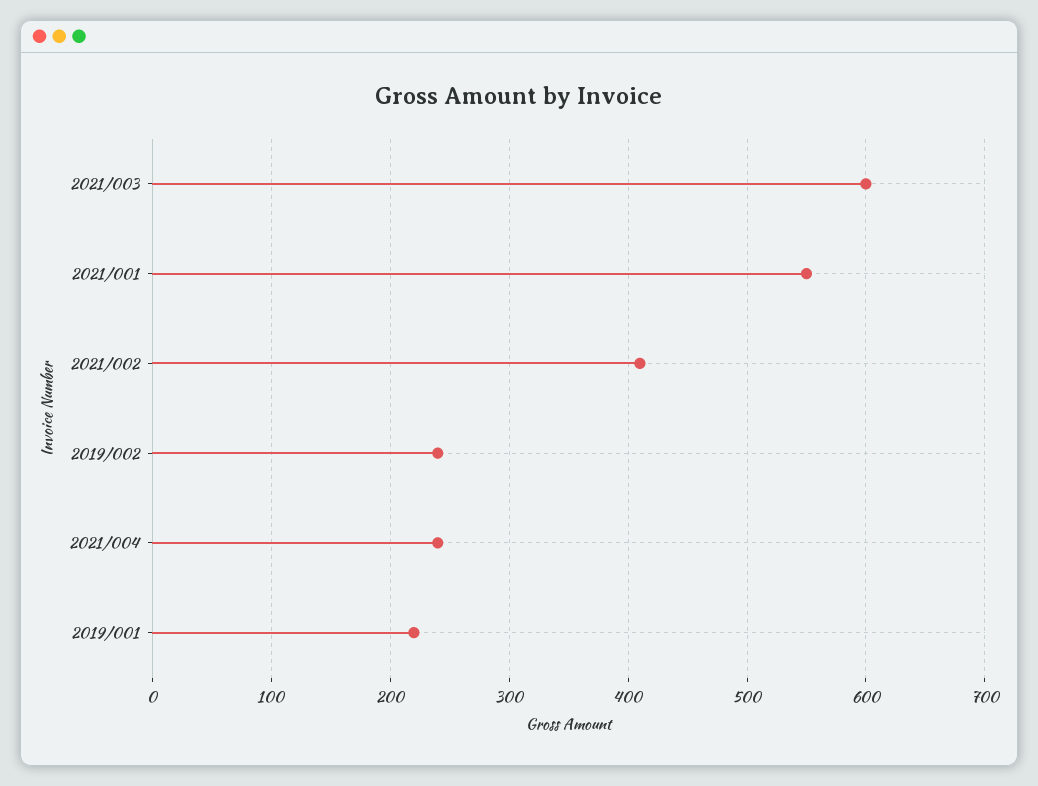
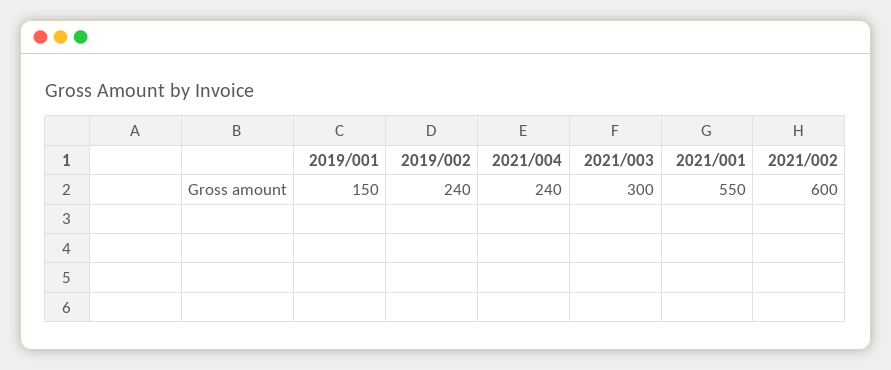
2021/003: 600 -> 300
2021/002: 410 -> 600
2019/001: 220 -> 150

